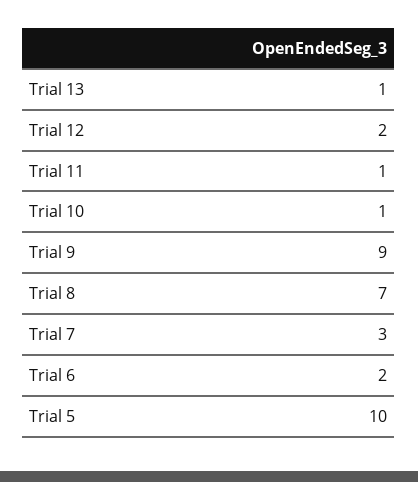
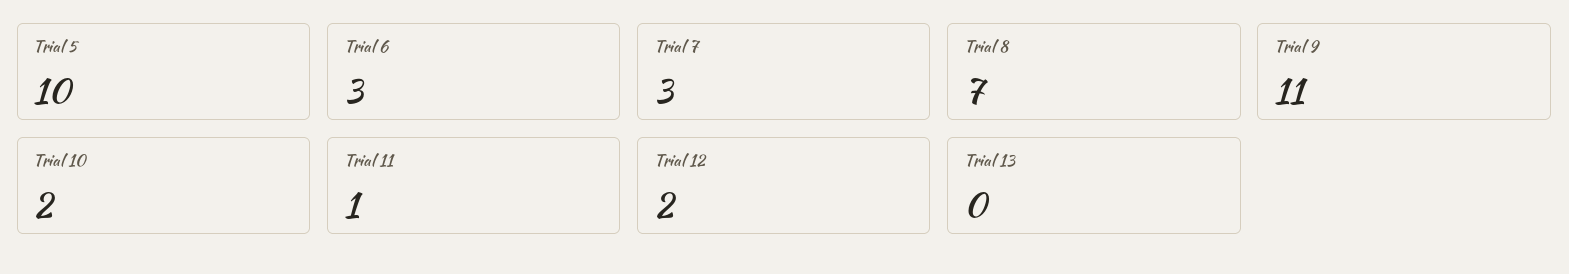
Trial 13: 1 -> 0
Trial 10: 1 -> 2
Trial 9: 9 -> 11
Trial 6: 2 -> 3

